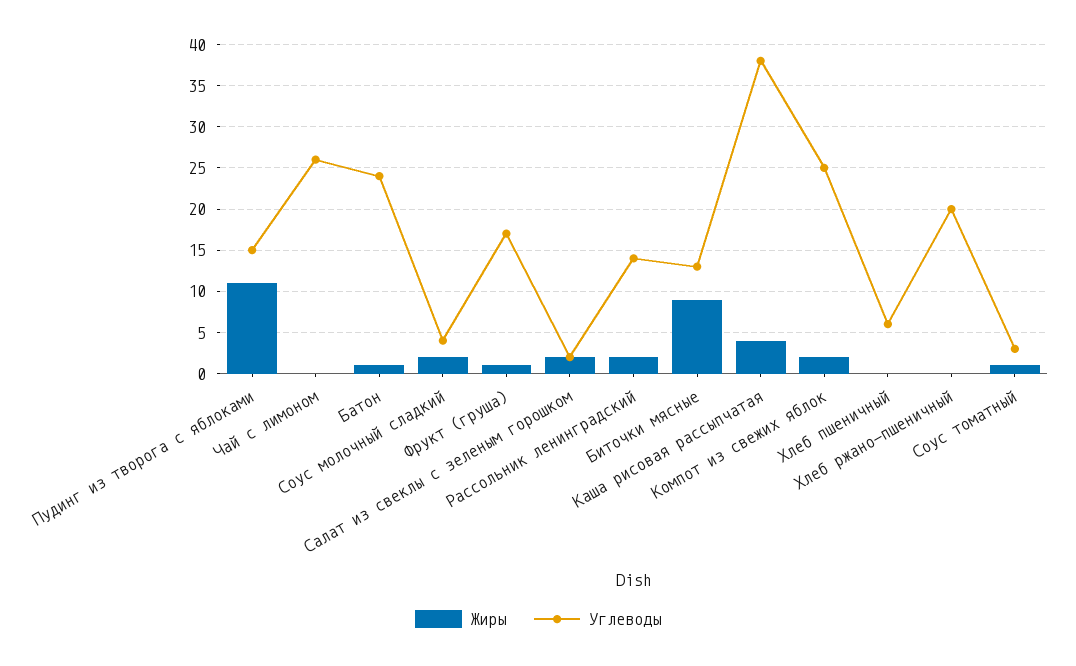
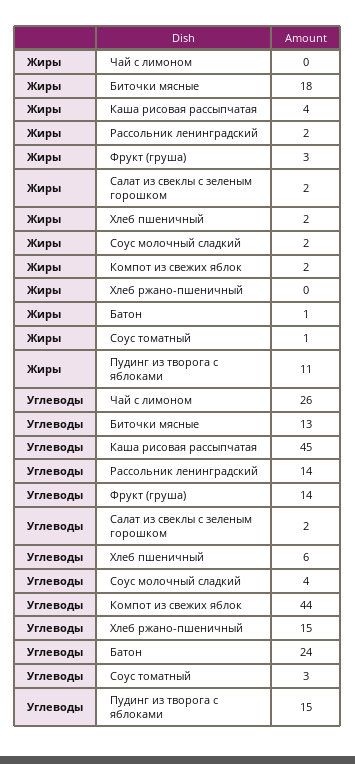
Жиры, Фрукт (груша): 1 -> 3
Углеводы, Фрукт (груша): 17 -> 14
Жиры, Биточки мясные: 9 -> 18
Углеводы, Каша рисовая рассыпчатая: 38 -> 45
Углеводы, Компот из свежих яблок: 25 -> 44
Жиры, Хлеб пшеничный: 0 -> 2
Углеводы, Хлеб ржано-пшеничный: 20 -> 15

